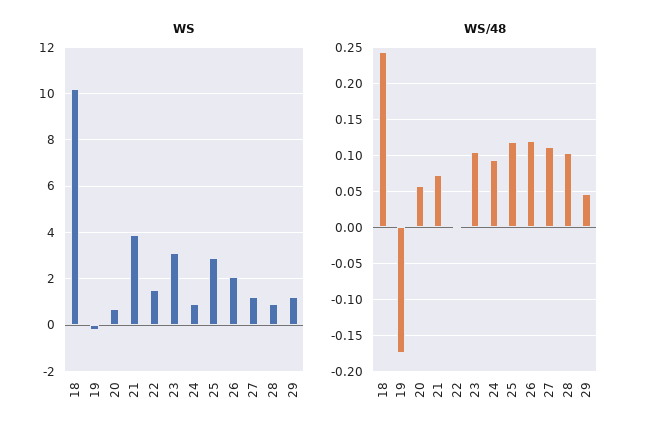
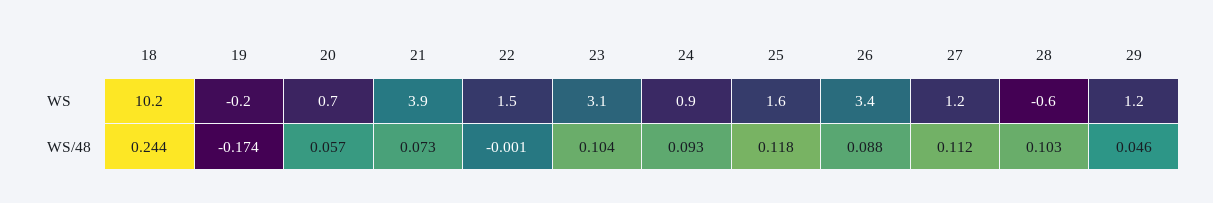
WS, 25: 3 -> 1.6
WS, 26: 2 -> 3.4
WS, 28: 1 -> -0.6
WS/48, 26: 0.12 -> 0.088

